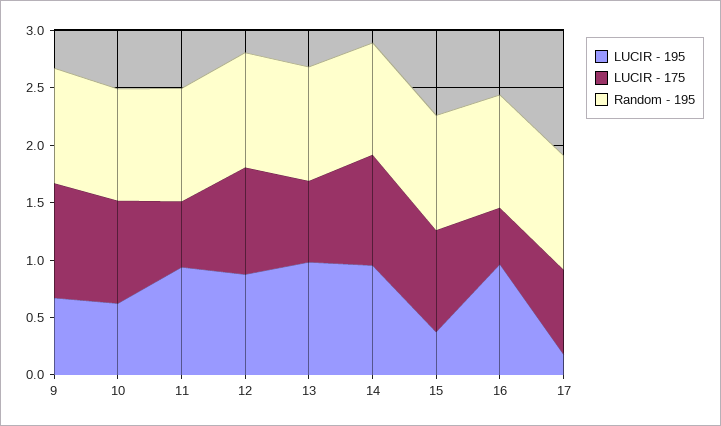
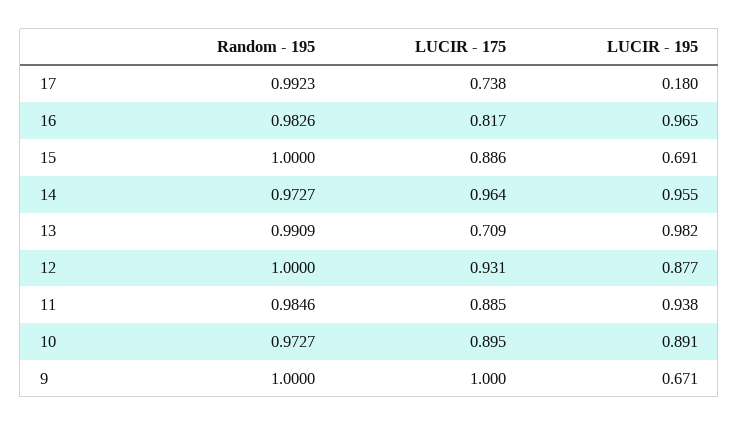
LUCIR - 195, 10: 0.6 -> 0.891
LUCIR - 175, 11: 0.6 -> 0.885
LUCIR - 195, 15: 0.4 -> 0.691
LUCIR - 175, 16: 0.5 -> 0.817

